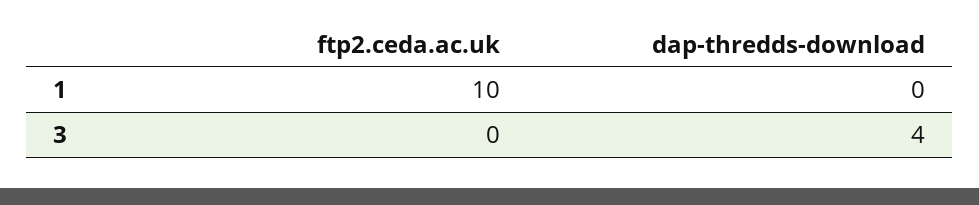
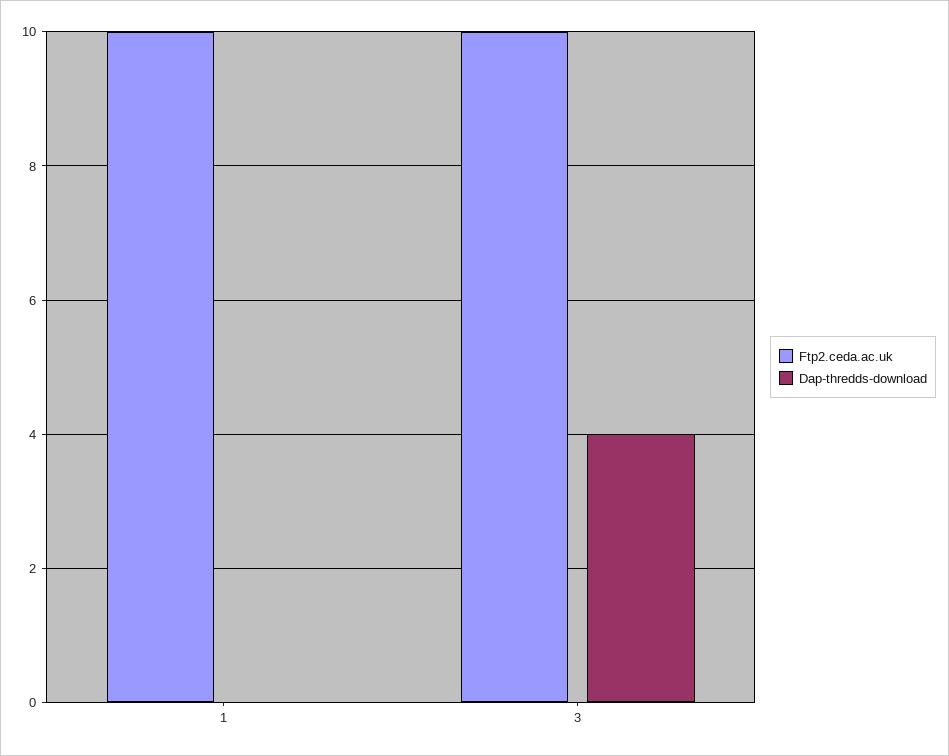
ftp2.ceda.ac.uk, 3: 0 -> 10

